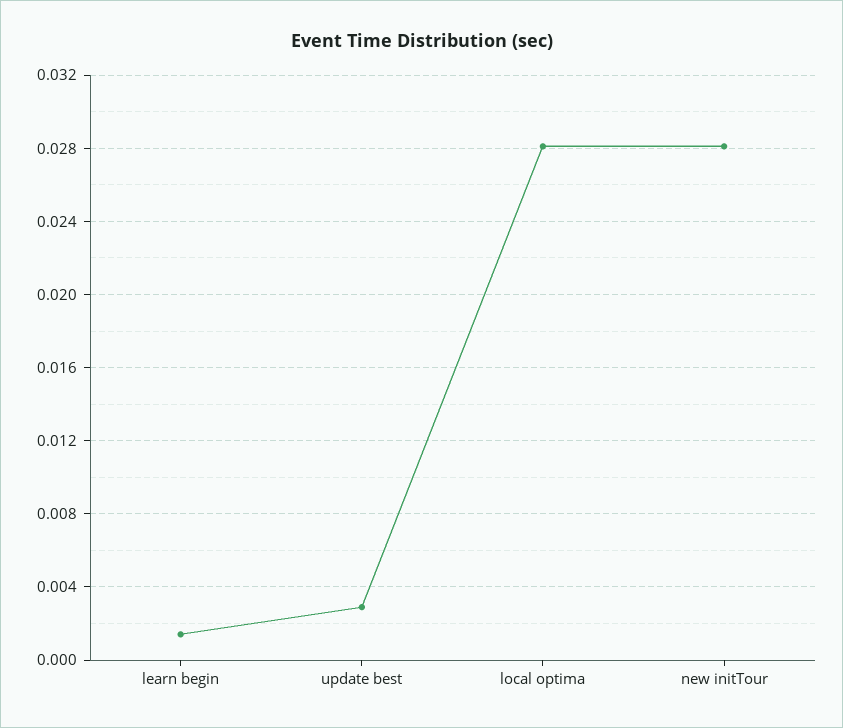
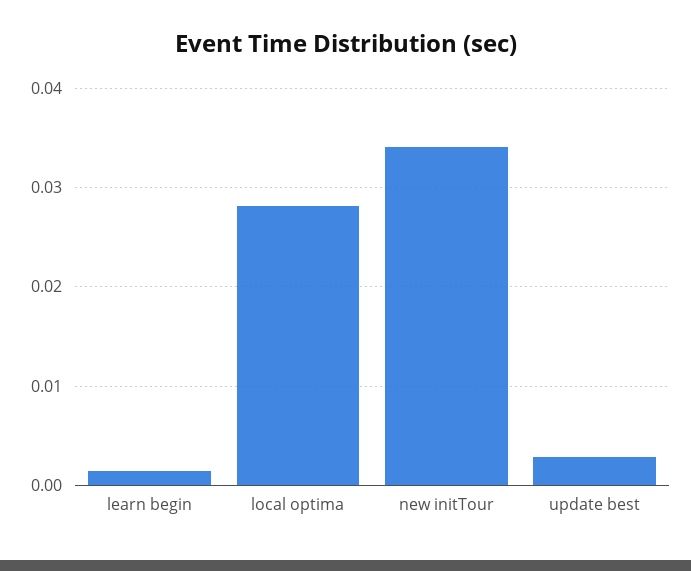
new initTour: 0.028 -> 0.034

